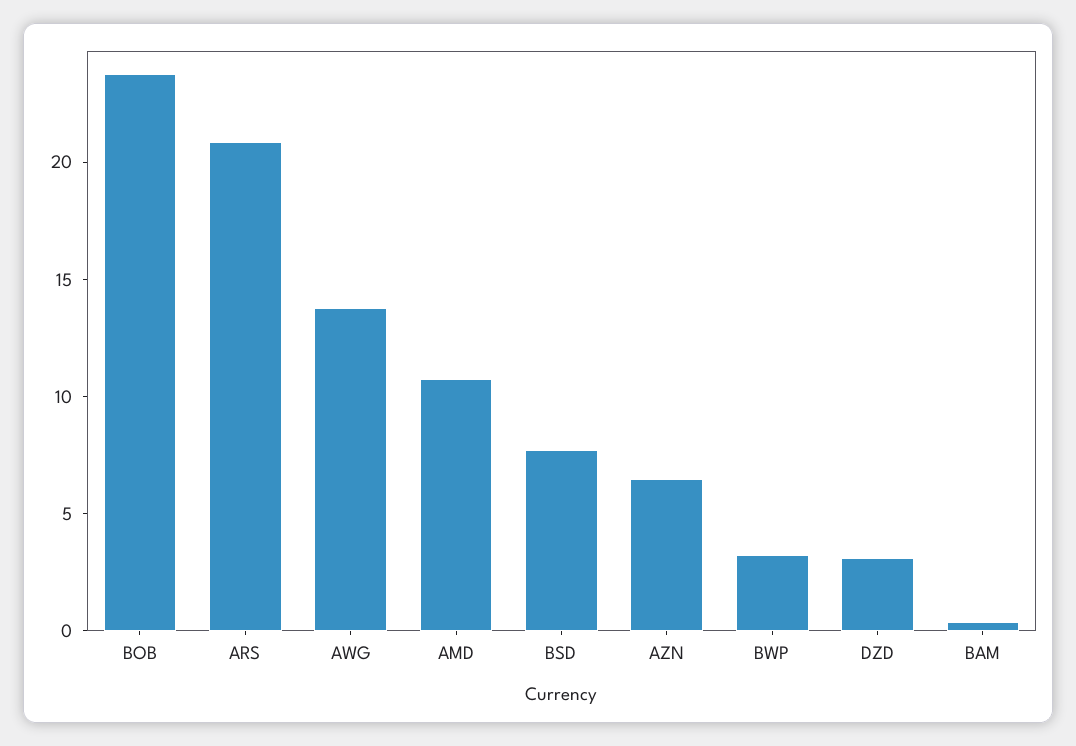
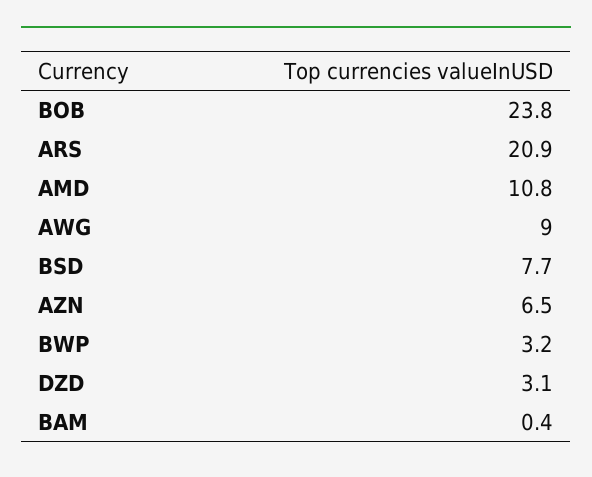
AWG: 14 -> 9

